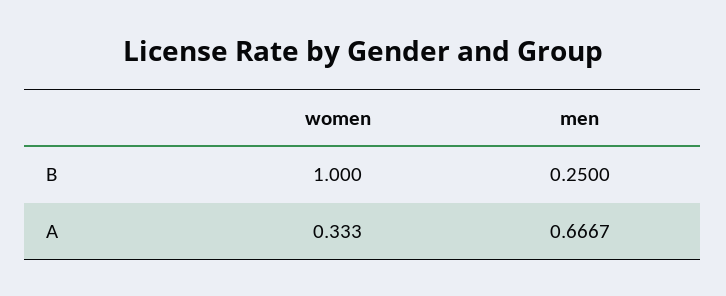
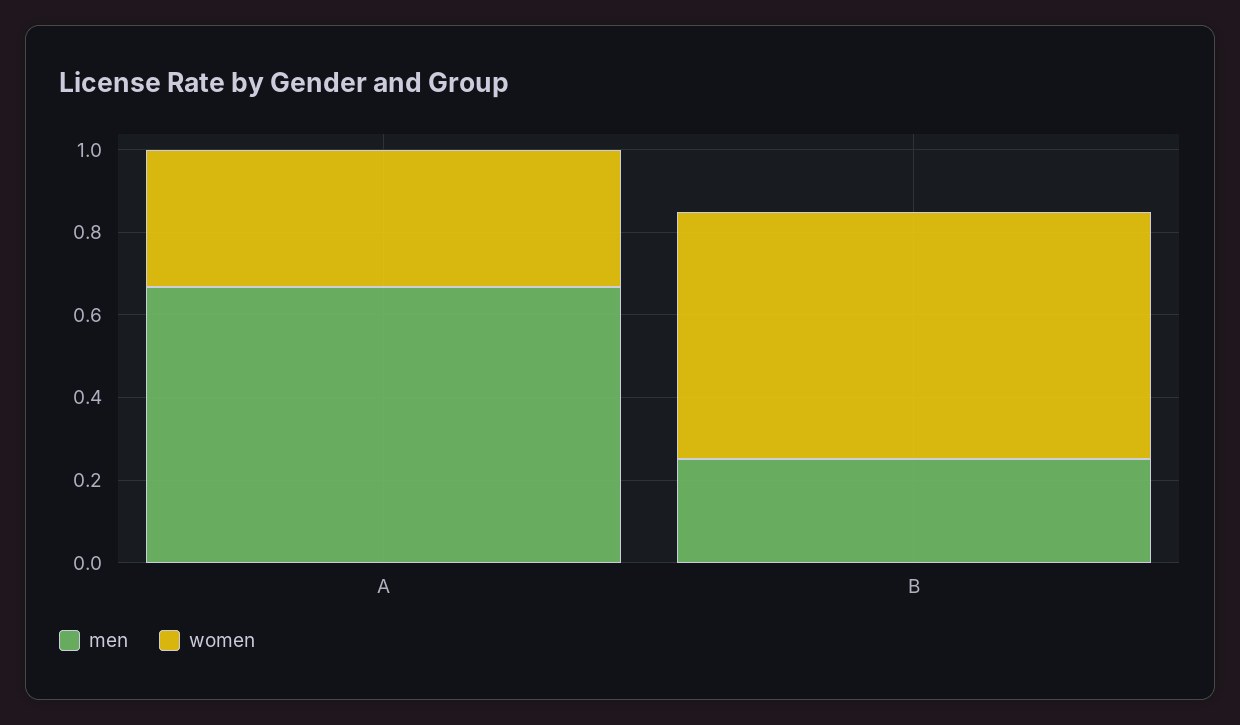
women, B: 1 -> 0.6

